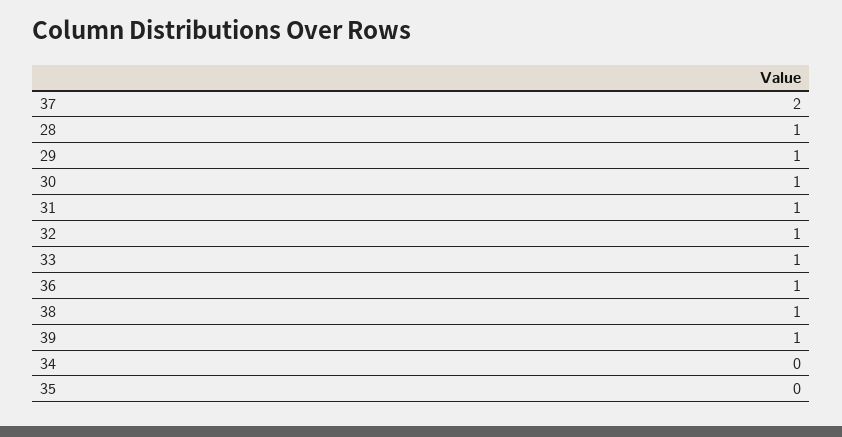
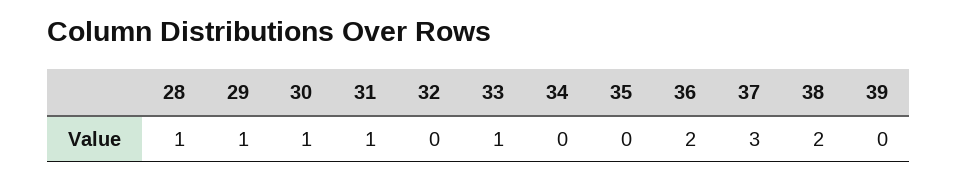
37: 2 -> 3
32: 1 -> 0
36: 1 -> 2
38: 1 -> 2
39: 1 -> 0

